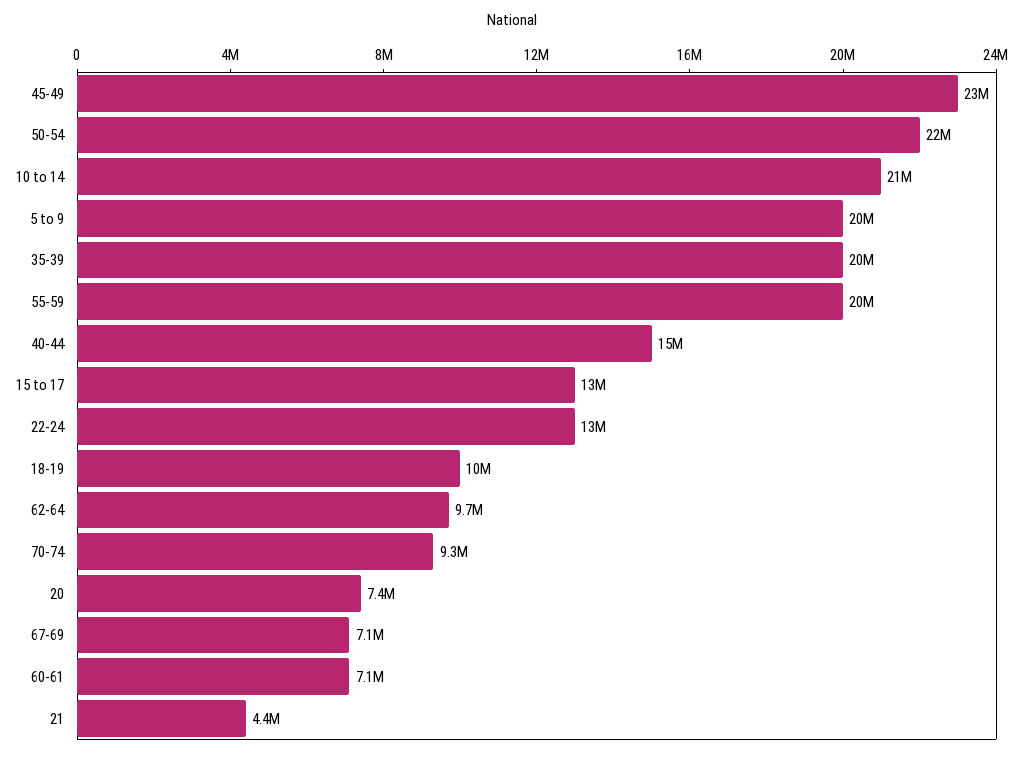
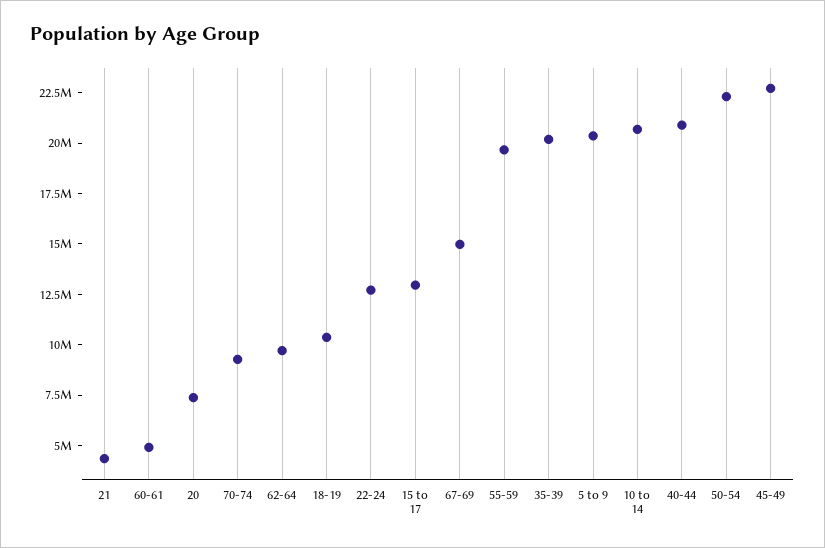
40-44: 15000000 -> 21000000
67-69: 7100000 -> 15000000
60-61: 7100000 -> 5000000

